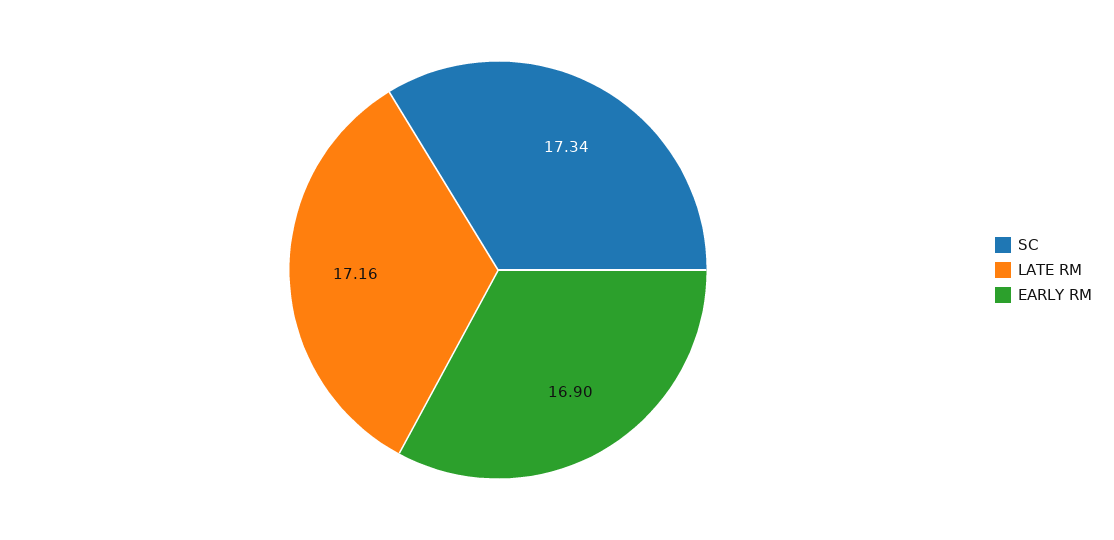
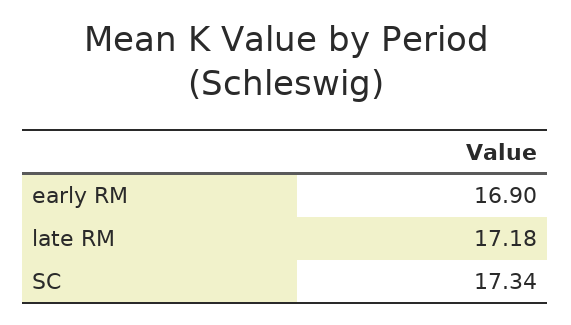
LATE RM: 17.16 -> 17.18

